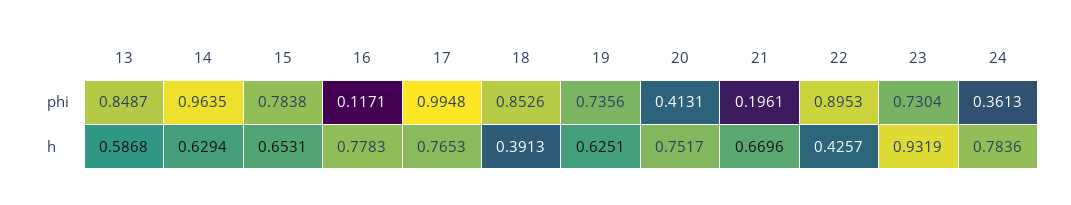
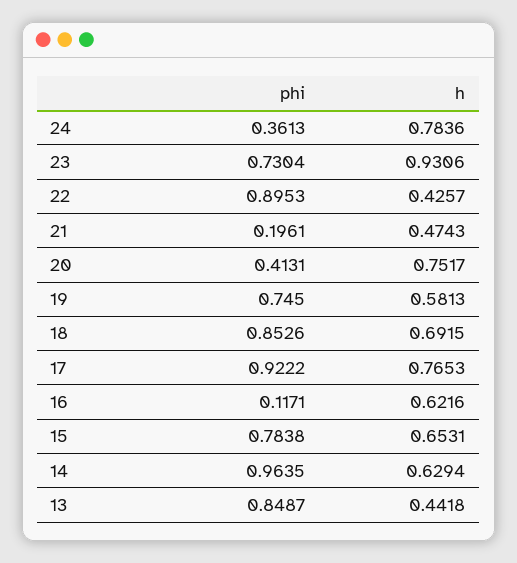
17, phi: 0.9948 -> 0.9222
19, phi: 0.7356 -> 0.745
13, h: 0.5868 -> 0.4418
16, h: 0.7783 -> 0.6216
18, h: 0.3913 -> 0.6915
19, h: 0.6251 -> 0.5813
21, h: 0.6696 -> 0.4743
23, h: 0.9319 -> 0.9306

